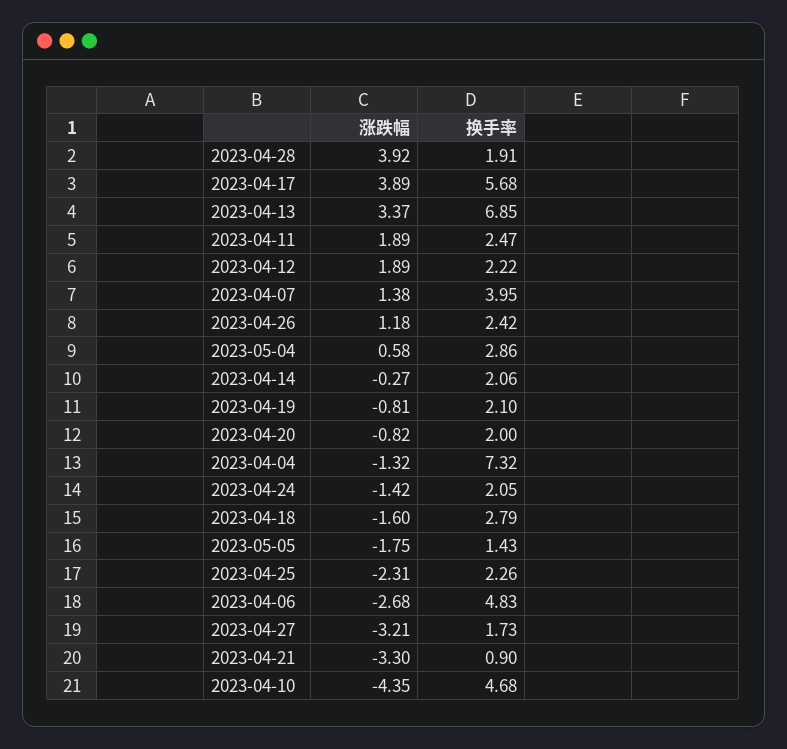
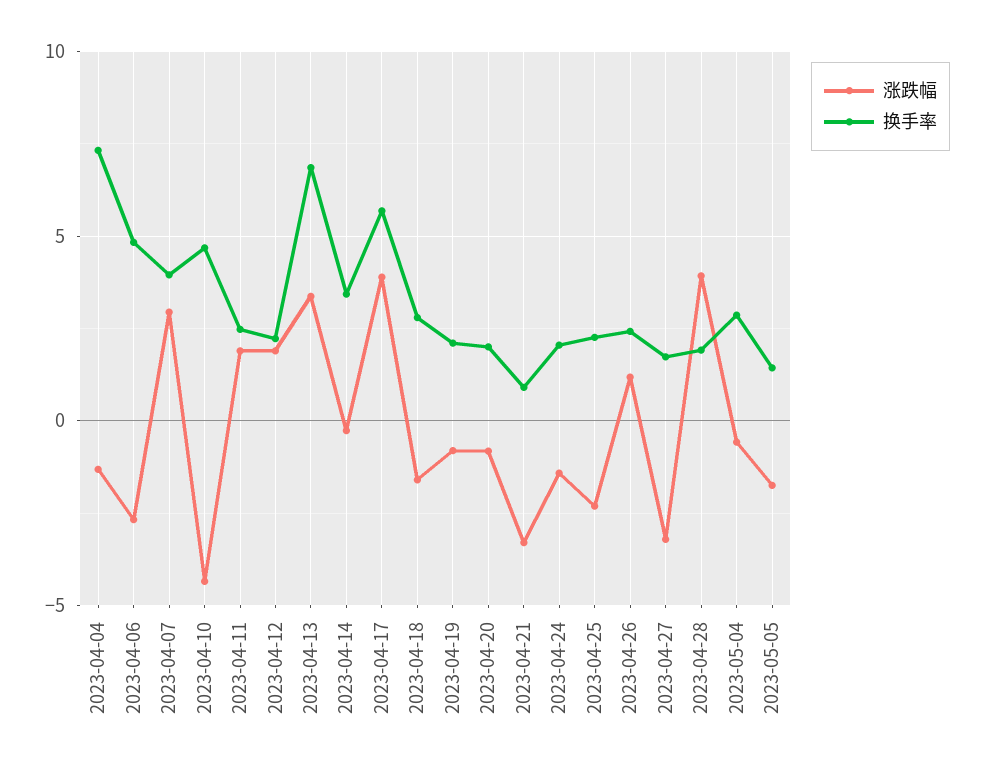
涨跌幅, 2023-04-07: 1.38 -> 3
涨跌幅, 2023-05-04: 0.58 -> -0.5
换手率, 2023-04-14: 2.06 -> 3.5

